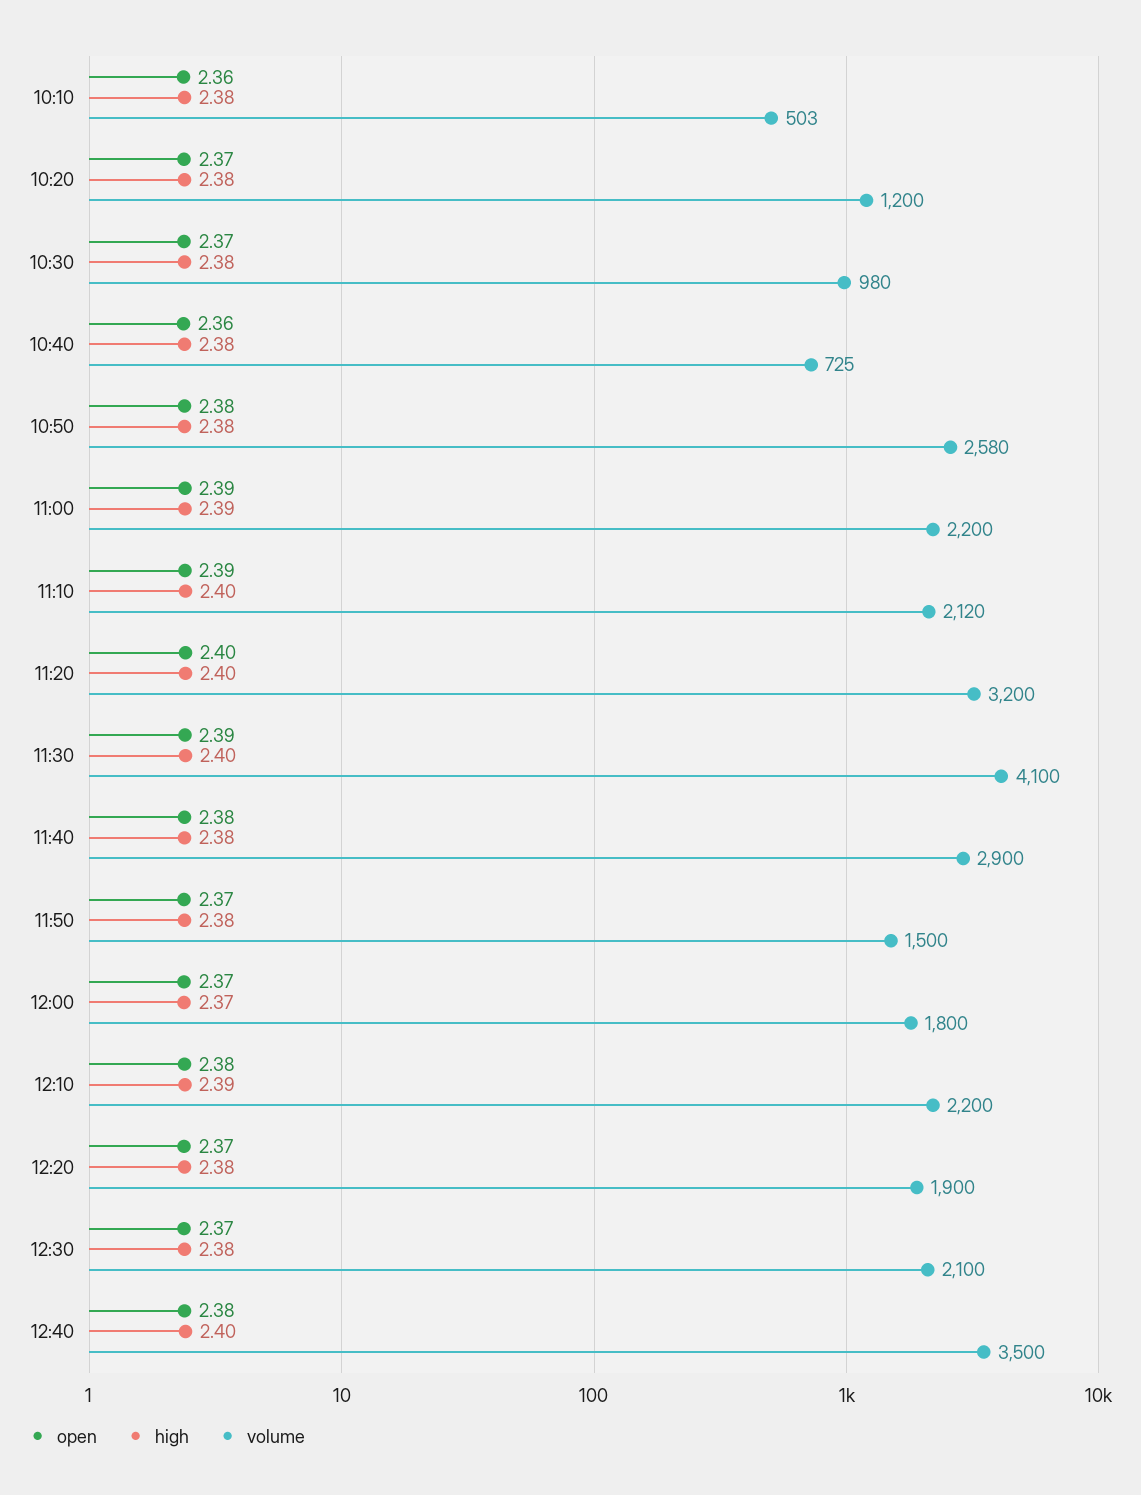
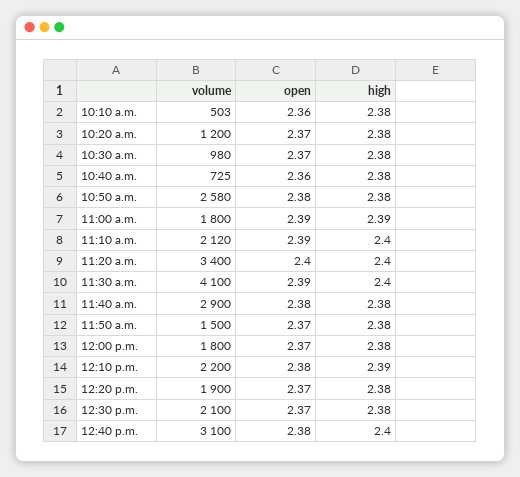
volume, 11:00: 2200 -> 1800
volume, 11:20: 3200 -> 3400
high, 12:00: 2.37 -> 2.38
volume, 12:40: 3500 -> 3100

